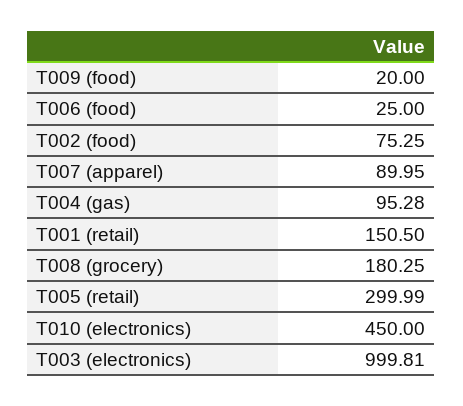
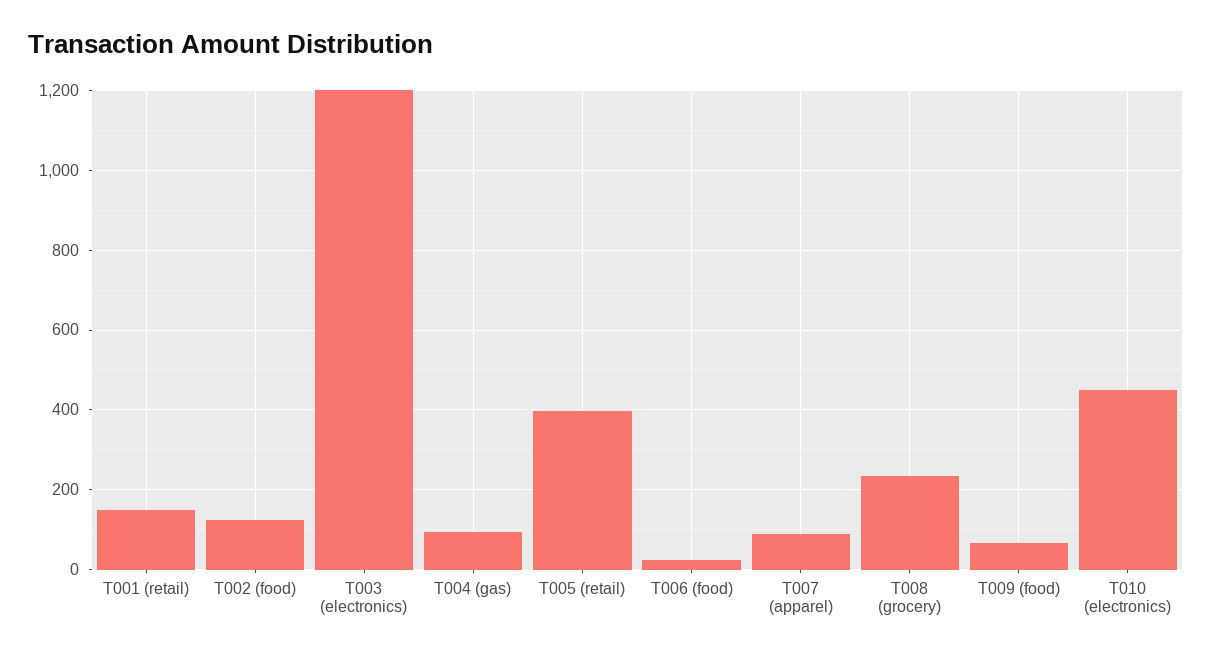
T009 (food): 20 -> 60
T002 (food): 75.25 -> 120
T008 (grocery): 180.25 -> 240
T005 (retail): 299.99 -> 400
T003 (electronics): 999.81 -> 1200

